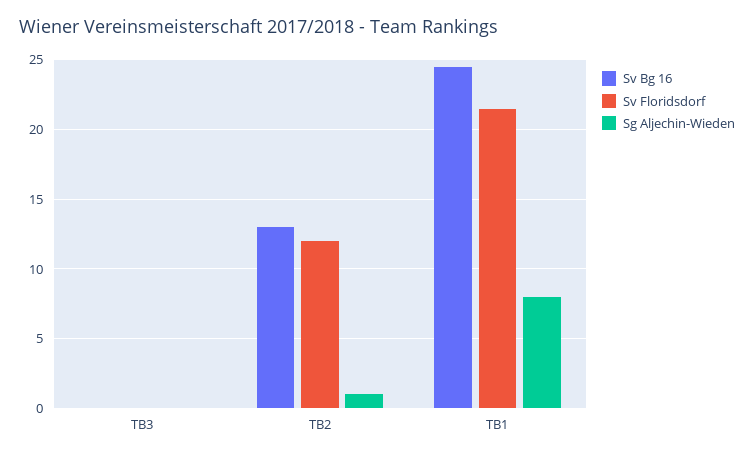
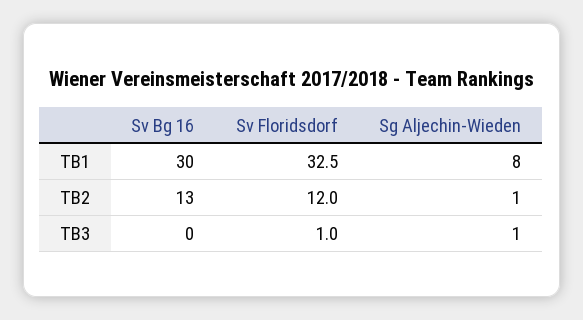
Sv Floridsdorf, TB3: 0 -> 1
Sg Aljechin-Wieden, TB3: 0 -> 1
Sv Bg 16, TB1: 24.5 -> 30
Sv Floridsdorf, TB1: 21.5 -> 32.5

